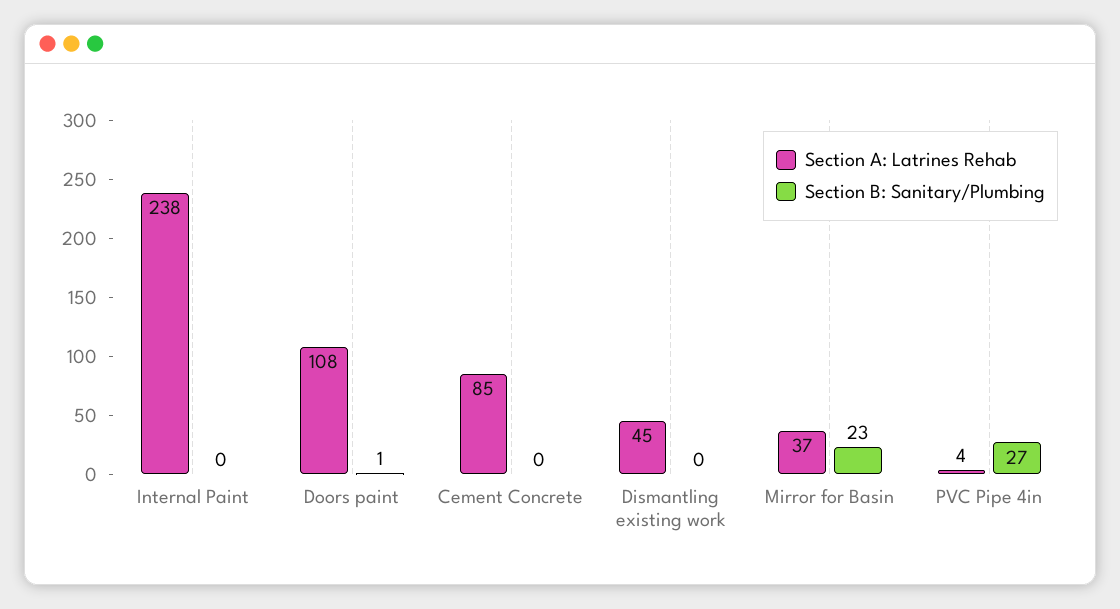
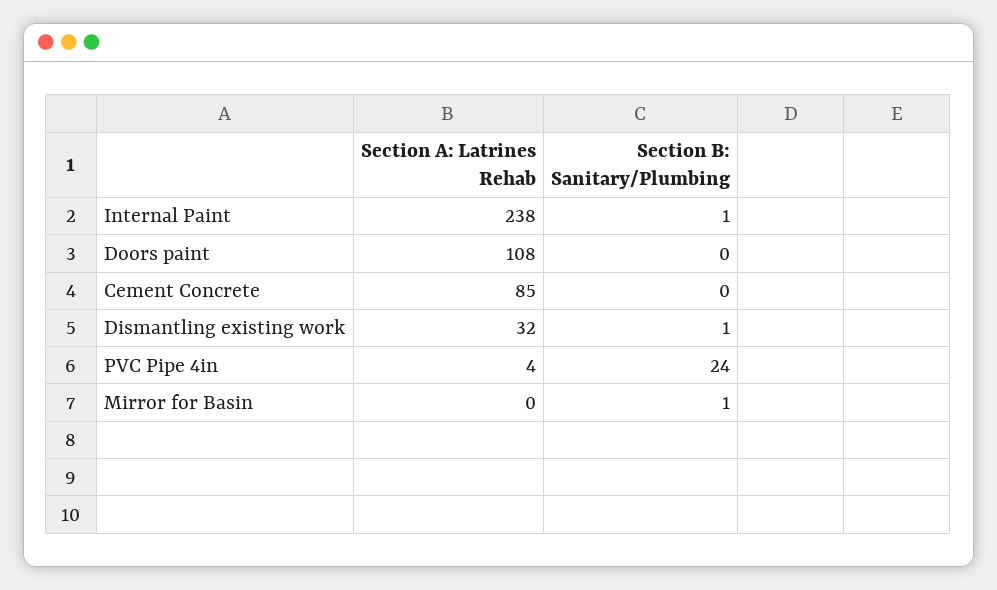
Section B: Sanitary/Plumbing, Internal Paint: 0 -> 1
Section B: Sanitary/Plumbing, Doors paint: 1 -> 0
Section A: Latrines Rehab, Dismantling existing work: 45 -> 32
Section B: Sanitary/Plumbing, Dismantling existing work: 0 -> 1
Section A: Latrines Rehab, Mirror for Basin: 37 -> 0
Section B: Sanitary/Plumbing, Mirror for Basin: 23 -> 1
Section B: Sanitary/Plumbing, PVC Pipe 4in: 27 -> 24

